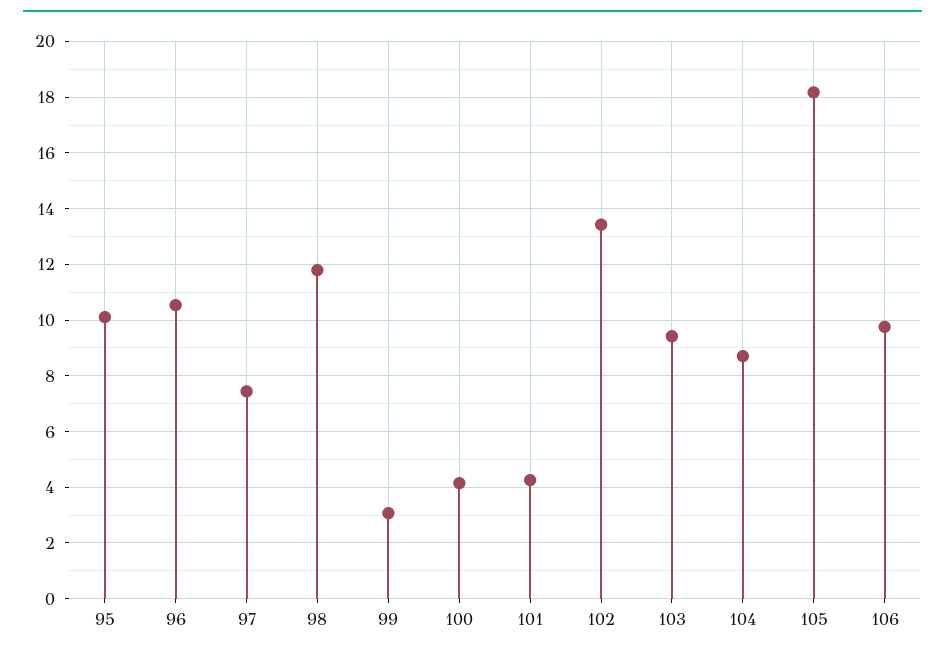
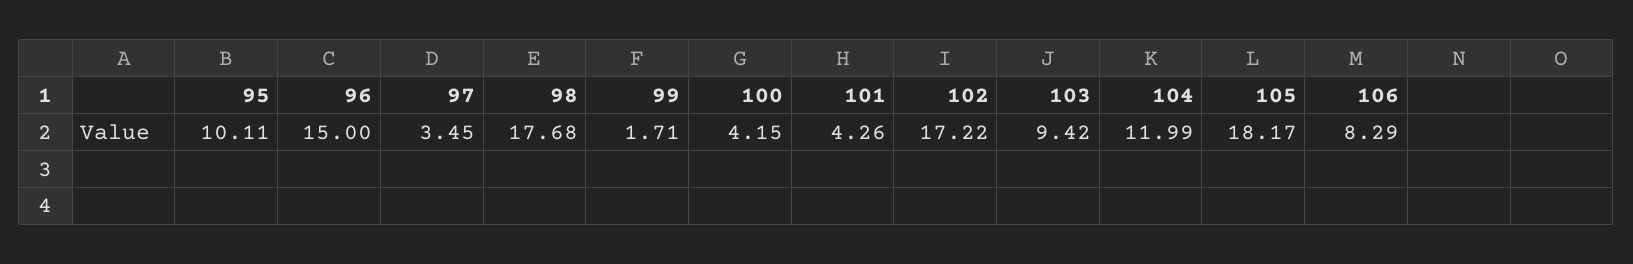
96: 10.5 -> 15
97: 7.5 -> 3.45
98: 11.75 -> 17.68
99: 3 -> 1.71
102: 13.5 -> 17.22
104: 8.75 -> 11.99
106: 9.75 -> 8.29

